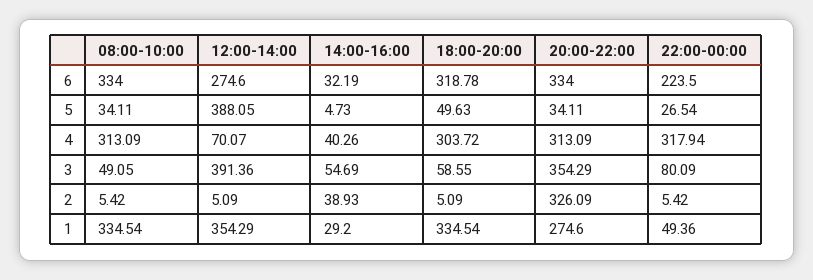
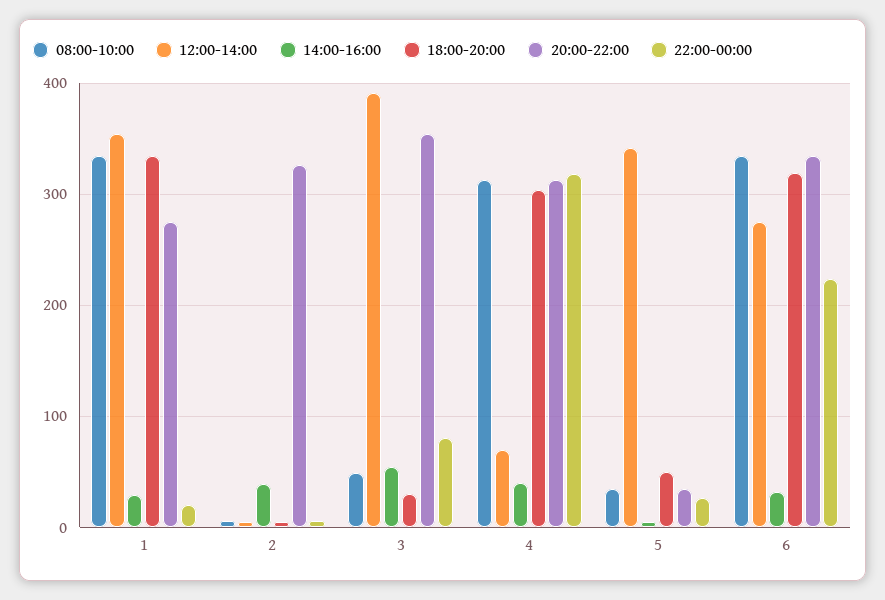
12:00-14:00, 5: 388.05 -> 340
18:00-20:00, 3: 58.55 -> 30
22:00-00:00, 1: 49.36 -> 20

